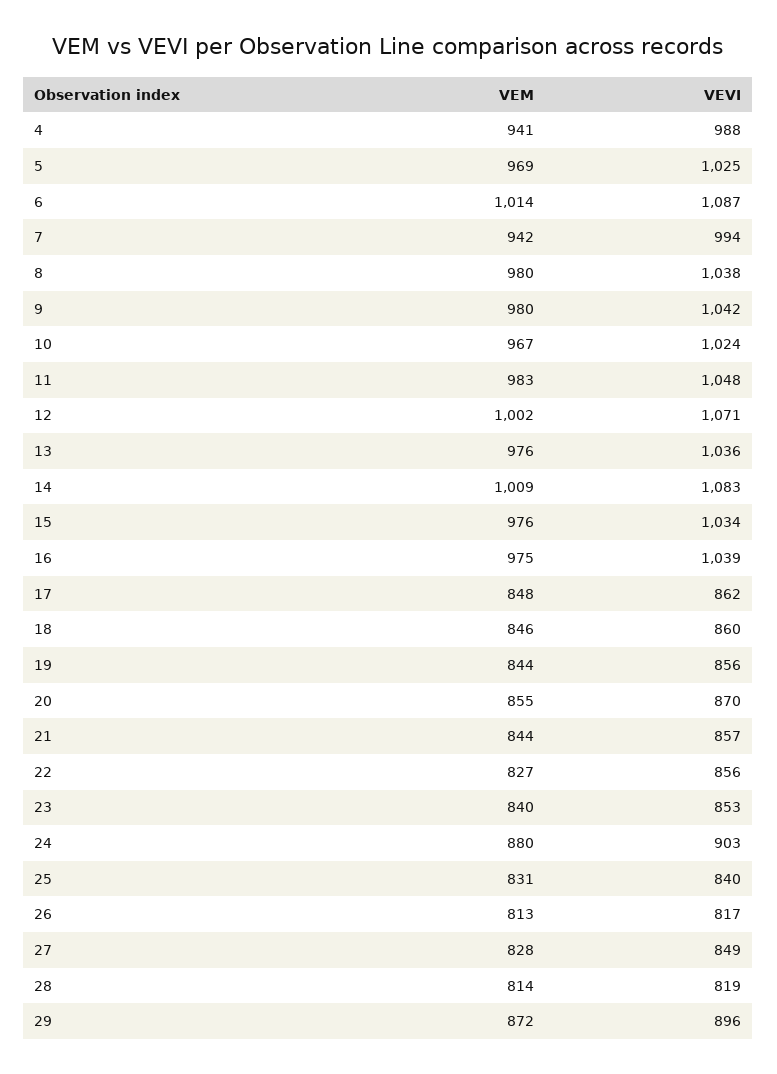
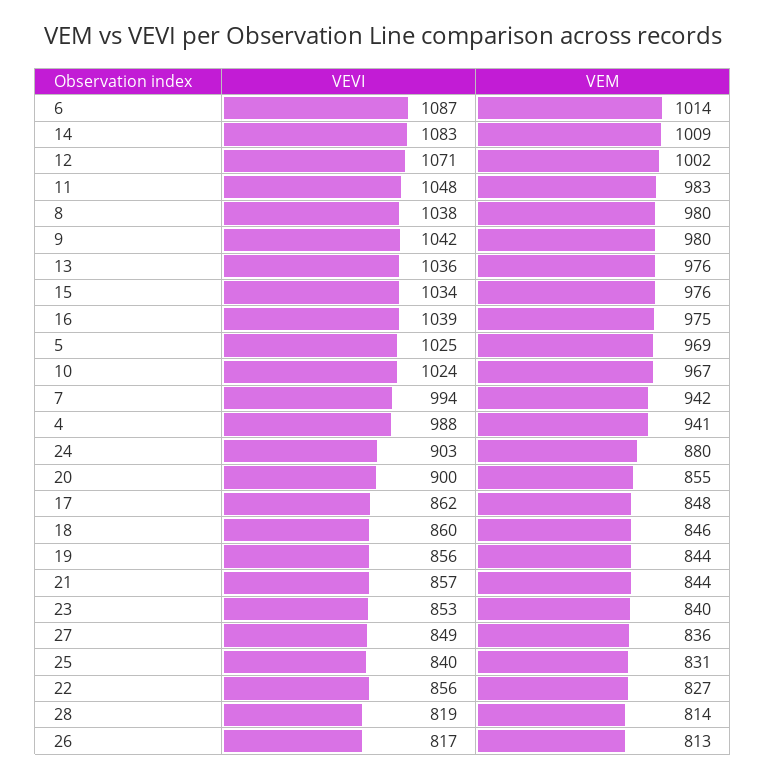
VEVI, 20: 870 -> 900
VEM, 27: 828 -> 836
VEM, 29: 872 -> none
VEVI, 29: 896 -> none

